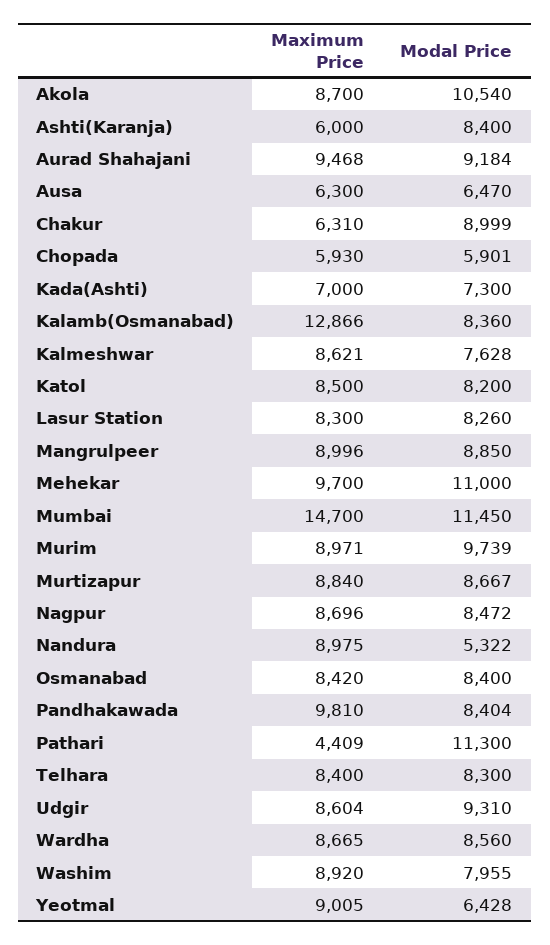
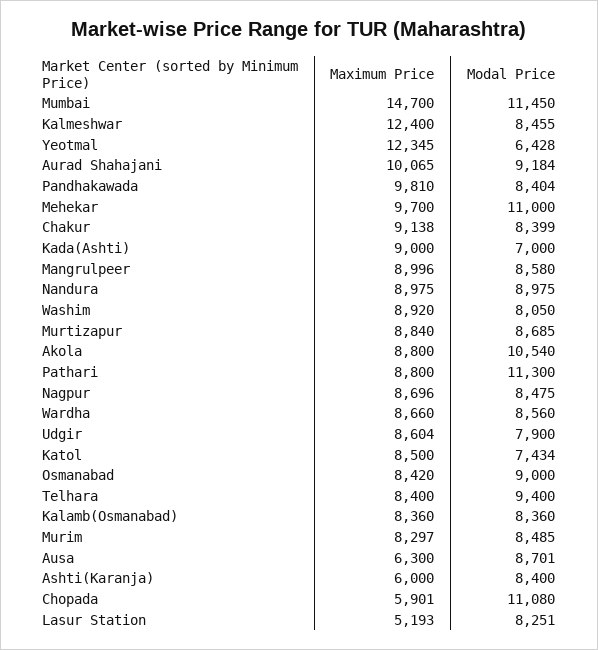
Maximum Price, Akola: 8700 -> 8800
Maximum Price, Aurad Shahajani: 9468 -> 10065
Modal Price, Ausa: 6470 -> 8701
Maximum Price, Chakur: 6310 -> 9138
Modal Price, Chakur: 8999 -> 8399
Maximum Price, Chopada: 5930 -> 5901
Modal Price, Chopada: 5901 -> 11080
Maximum Price, Kada(Ashti): 7000 -> 9000
Modal Price, Kada(Ashti): 7300 -> 7000
Maximum Price, Kalamb(Osmanabad): 12866 -> 8360
Maximum Price, Kalmeshwar: 8621 -> 12400
Modal Price, Kalmeshwar: 7628 -> 8455
Modal Price, Katol: 8200 -> 7434
Maximum Price, Lasur Station: 8300 -> 5193
Modal Price, Lasur Station: 8260 -> 8251
Modal Price, Mangrulpeer: 8850 -> 8580
Maximum Price, Murim: 8971 -> 8297
Modal Price, Murim: 9739 -> 8485
Modal Price, Murtizapur: 8667 -> 8685
Modal Price, Nagpur: 8472 -> 8475
Modal Price, Nandura: 5322 -> 8975
Modal Price, Osmanabad: 8400 -> 9000
Maximum Price, Pathari: 4409 -> 8800
Modal Price, Telhara: 8300 -> 9400
Modal Price, Udgir: 9310 -> 7900
Maximum Price, Wardha: 8665 -> 8660
Modal Price, Washim: 7955 -> 8050
Maximum Price, Yeotmal: 9005 -> 12345

